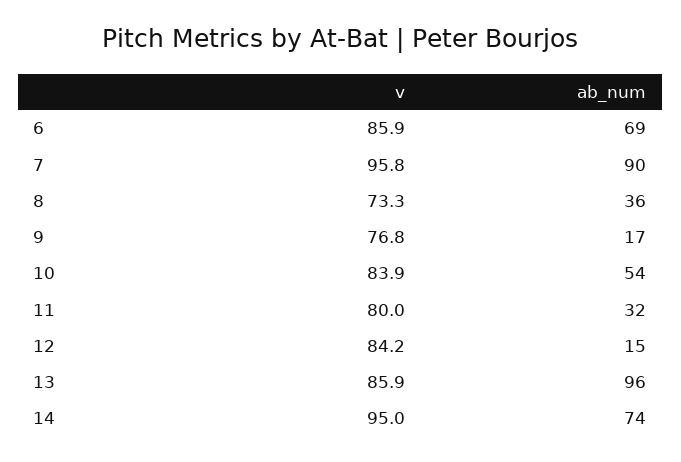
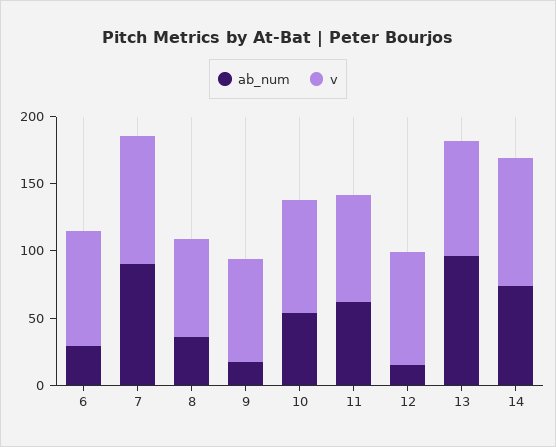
ab_num, 6: 69 -> 30
ab_num, 11: 32 -> 60

